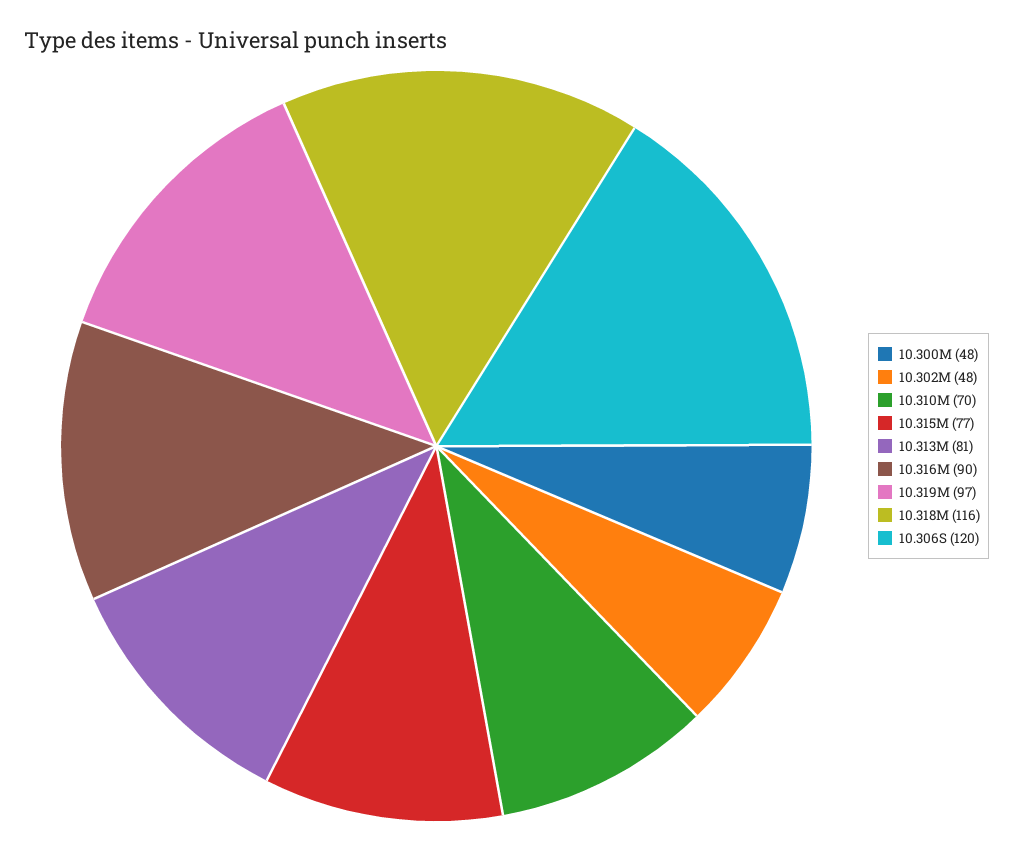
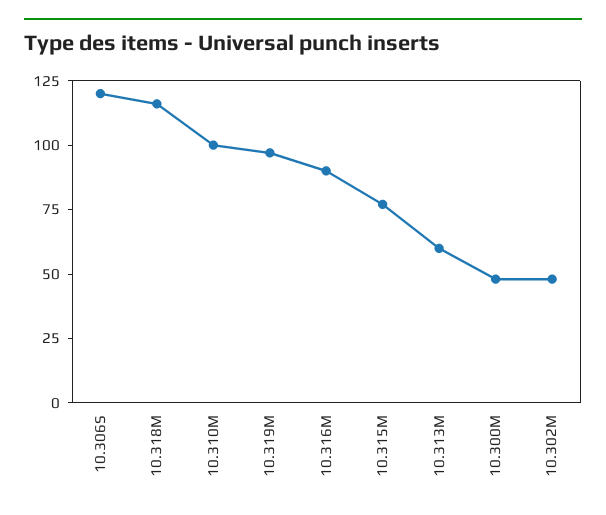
10.310M: 70 -> 100
10.313M: 81 -> 60

